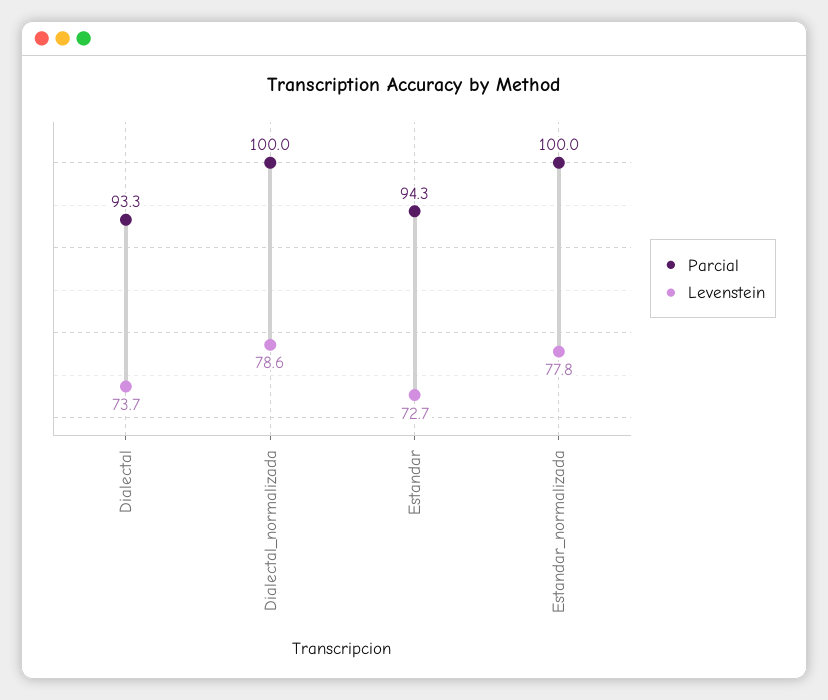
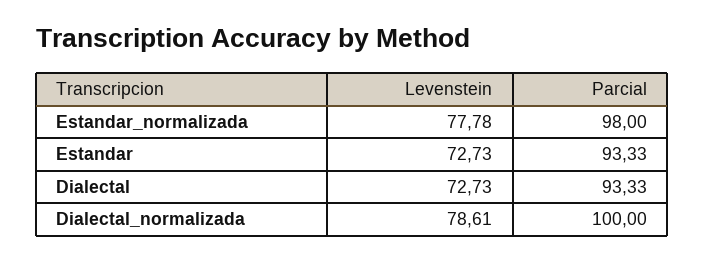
Levenstein, Dialectal: 73.7 -> 72.73
Parcial, Estandar: 94.3 -> 93.33
Parcial, Estandar_normalizada: 100 -> 98

